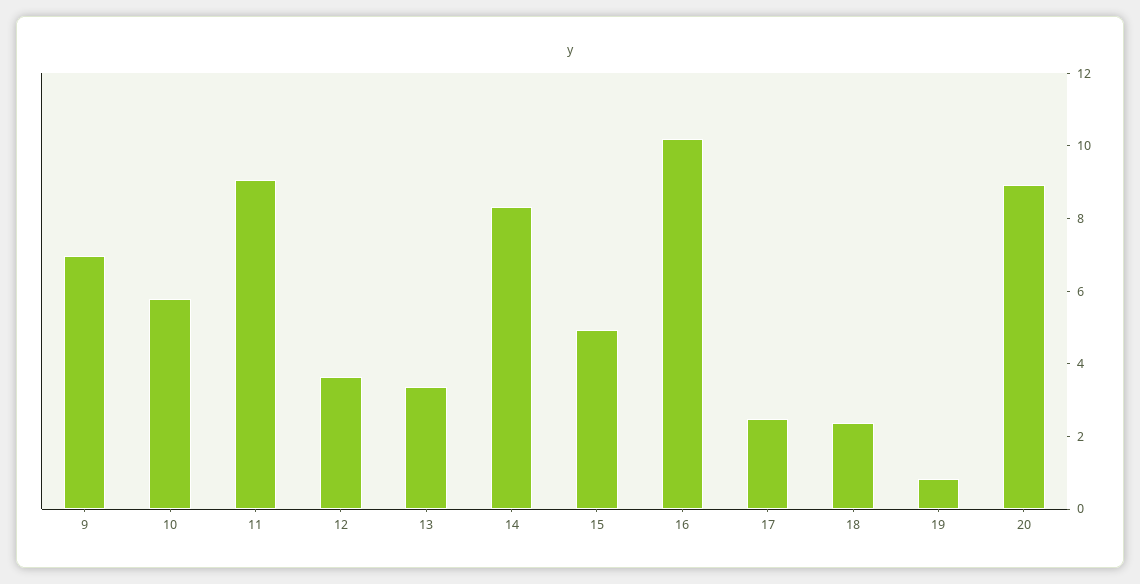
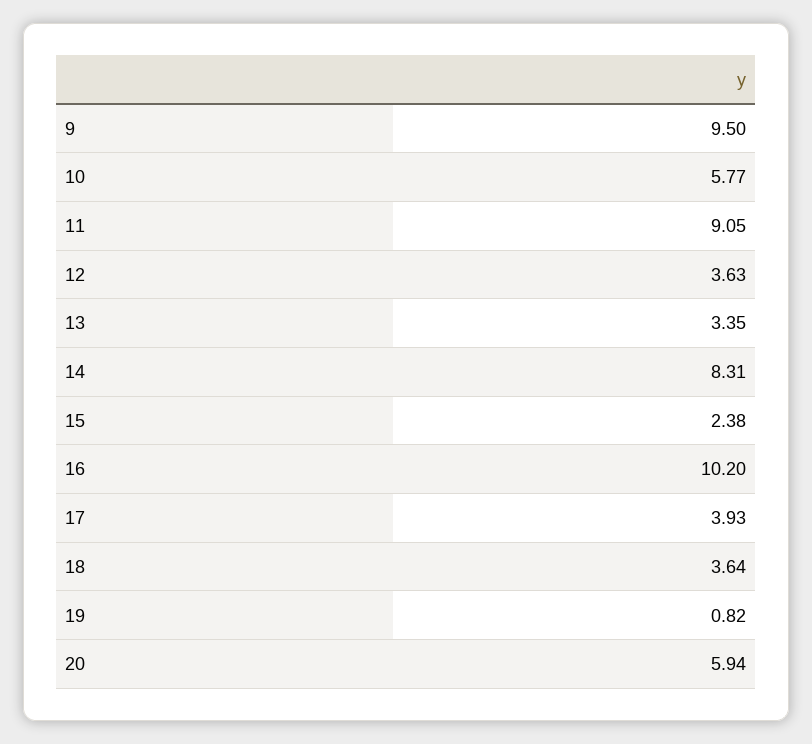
9: 7 -> 9.5
15: 5 -> 2.38
17: 2.5 -> 3.93
18: 2.5 -> 3.64
20: 9 -> 5.94

